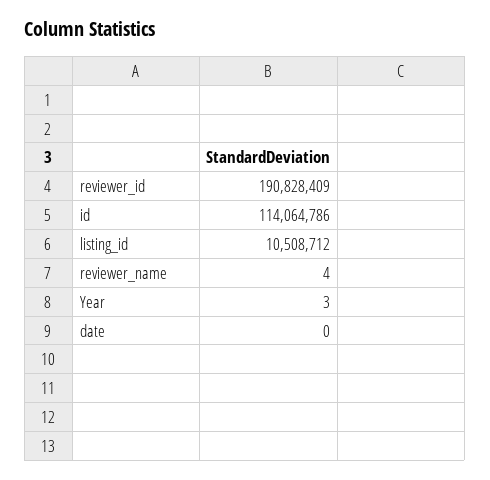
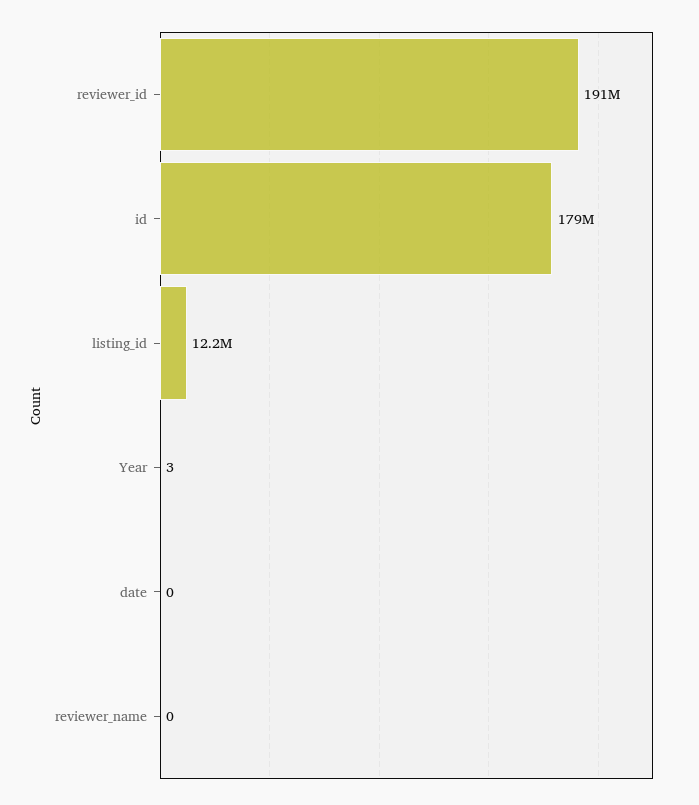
id: 114064786 -> 179000000
listing_id: 10508712 -> 12200000
reviewer_name: 4 -> 0

